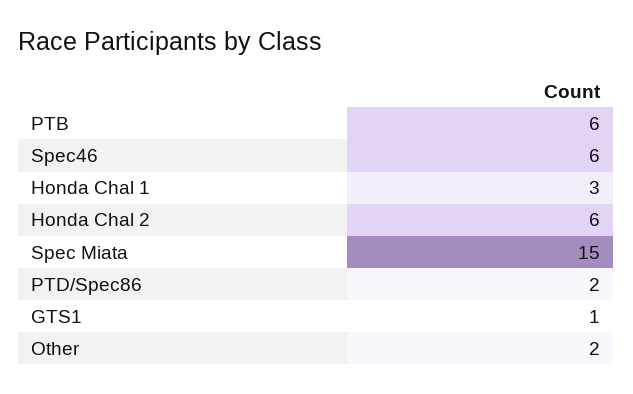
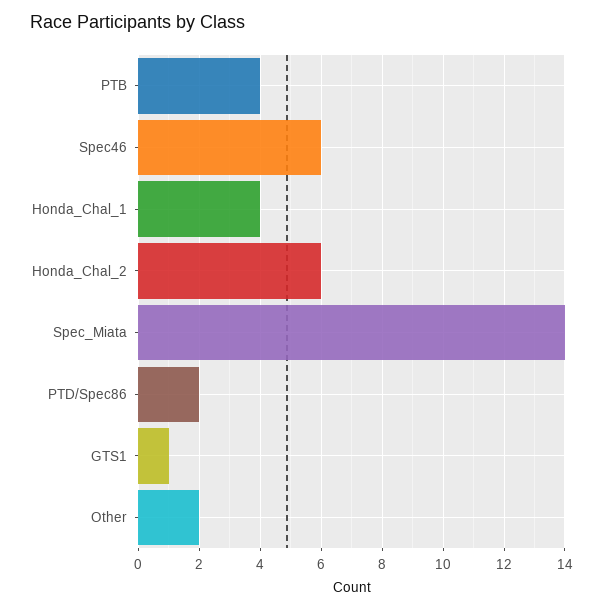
PTB: 6 -> 4
Honda Chal 1: 3 -> 4
Spec Miata: 15 -> 14

